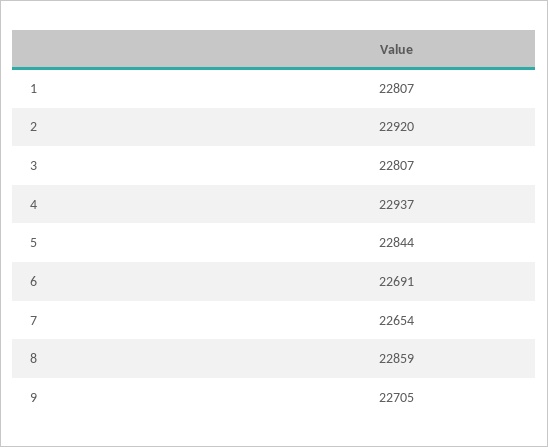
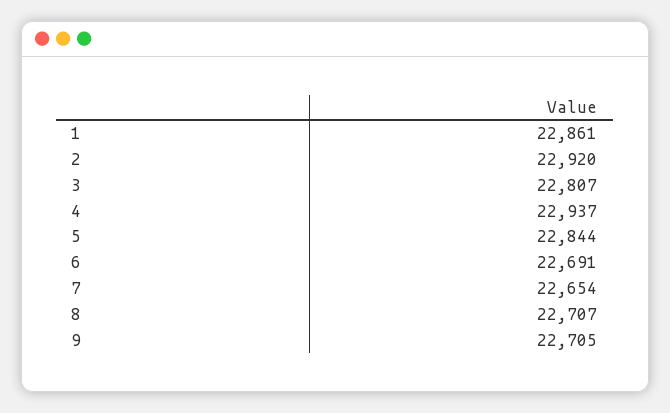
1: 22807 -> 22861
8: 22859 -> 22707

